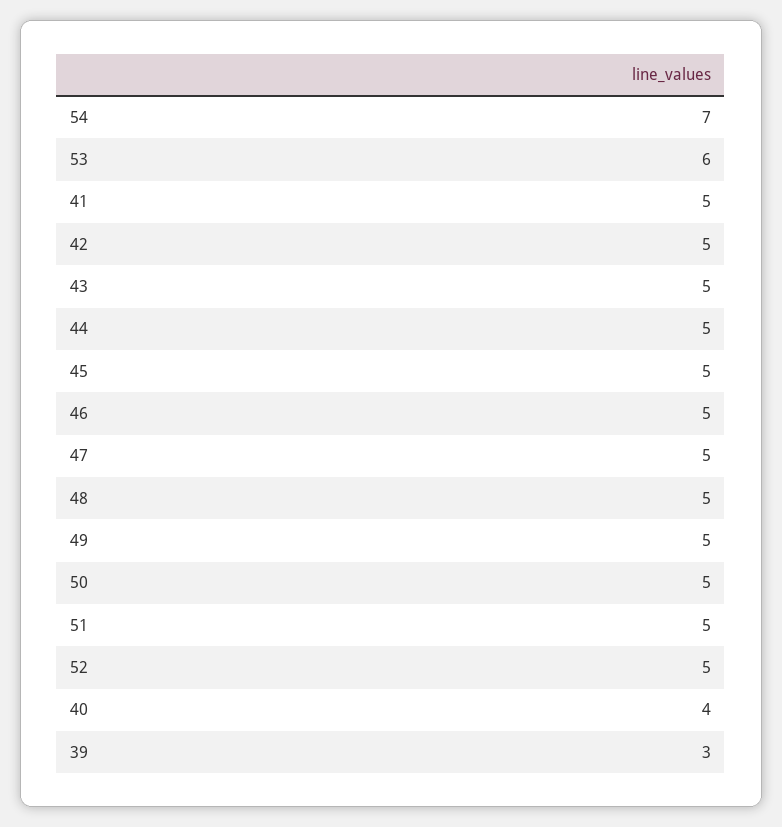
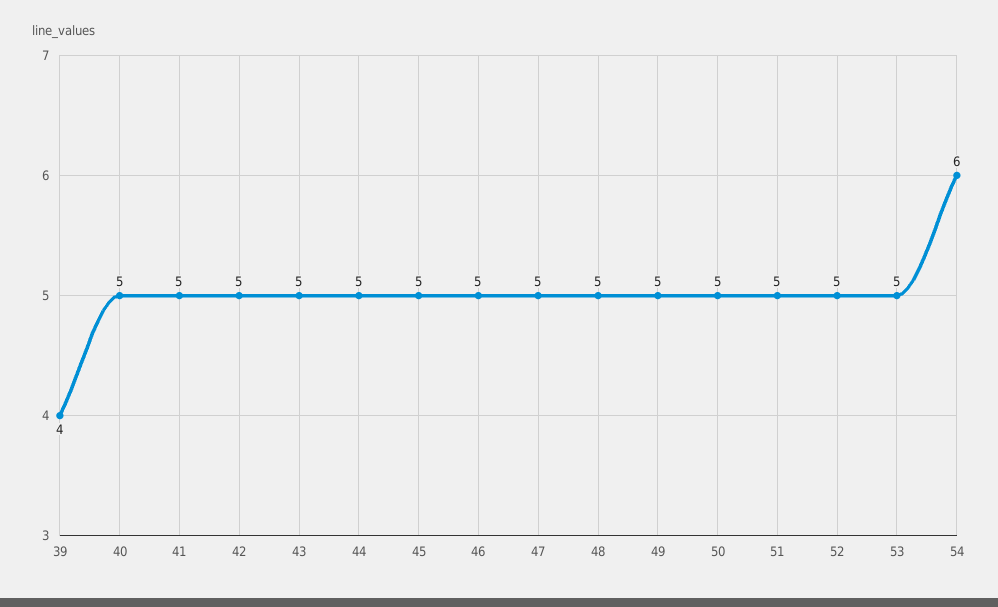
54: 7 -> 6
53: 6 -> 5
40: 4 -> 5
39: 3 -> 4

